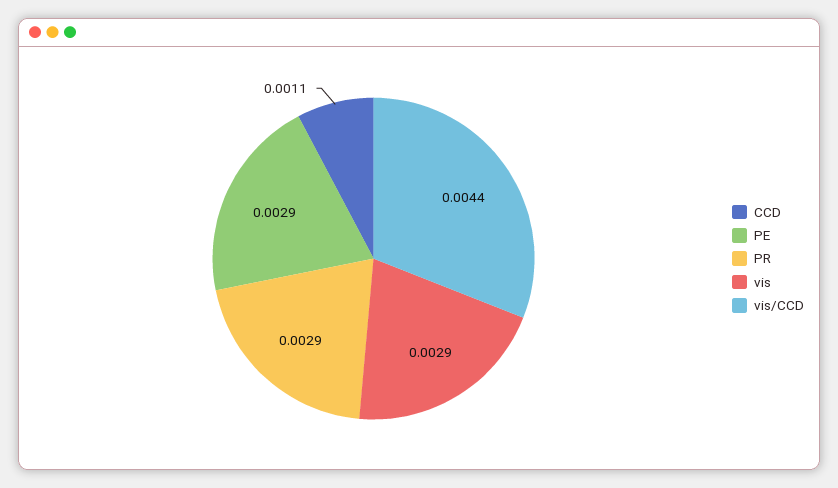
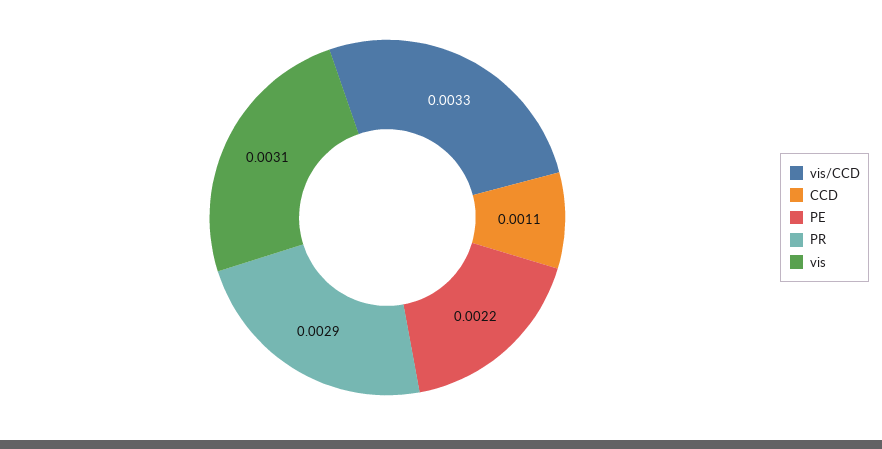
PE: 0.0029 -> 0.0022
vis: 0.0029 -> 0.0031
vis/CCD: 0.0044 -> 0.0033

